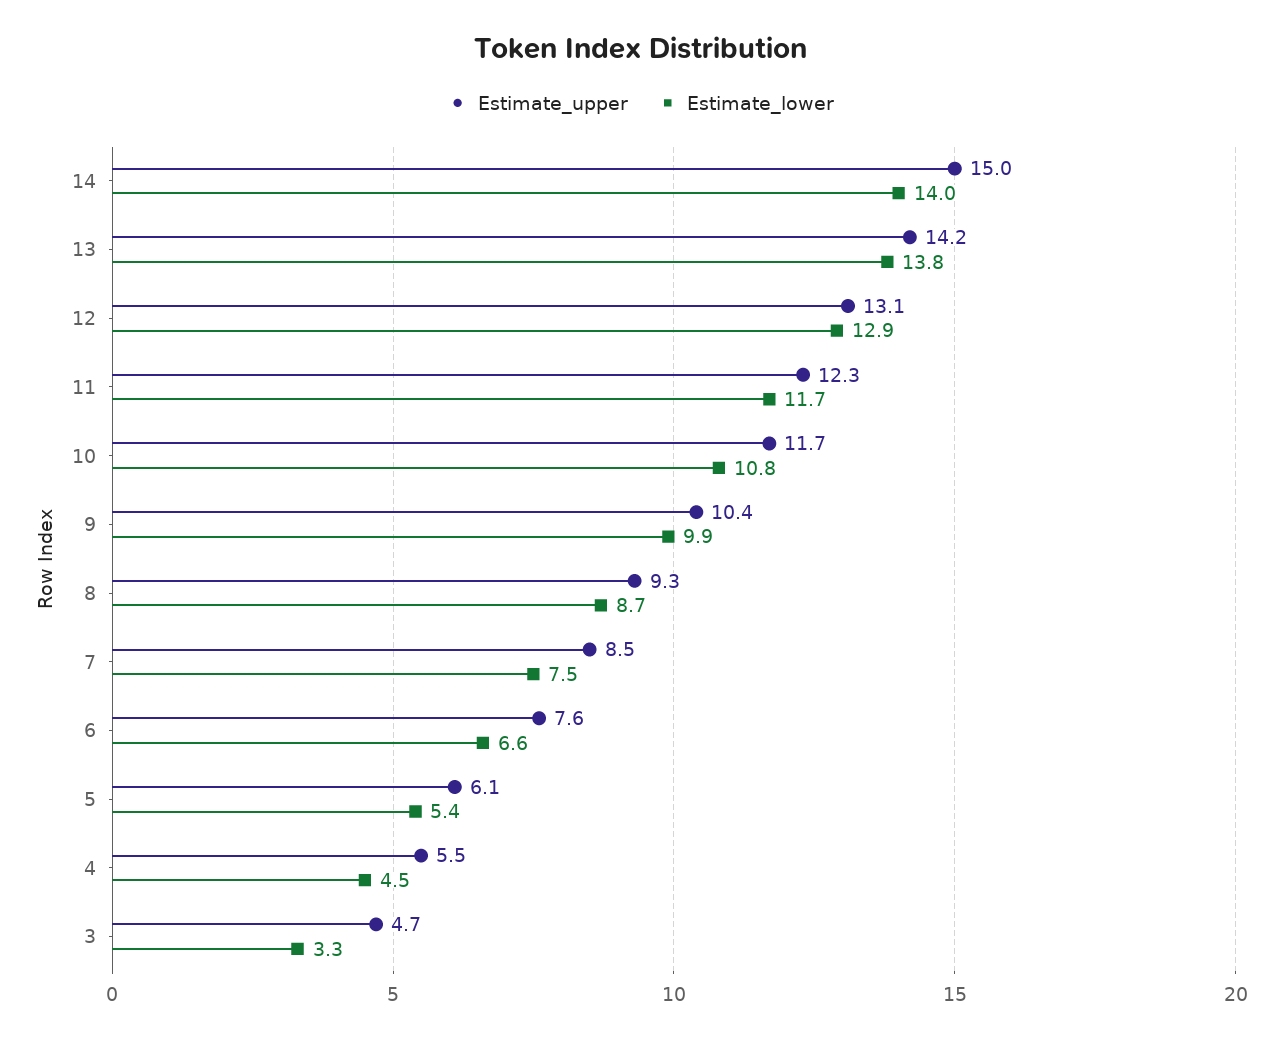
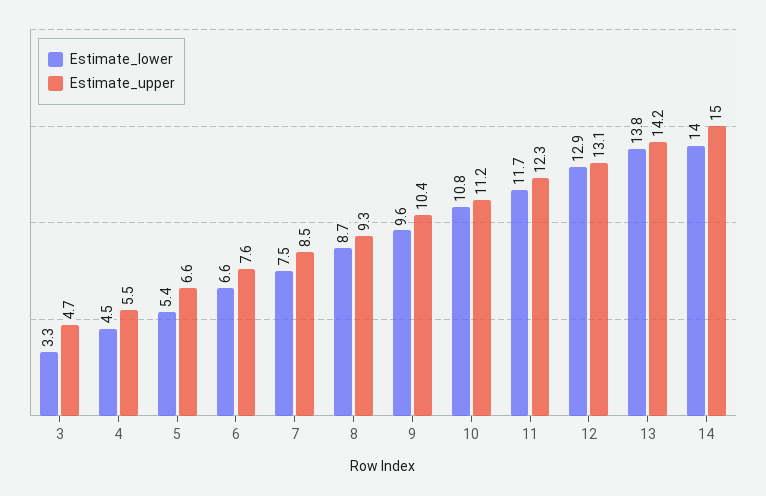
Estimate_upper, 10: 11.7 -> 11.2
Estimate_lower, 9: 9.9 -> 9.6
Estimate_upper, 5: 6.1 -> 6.6

